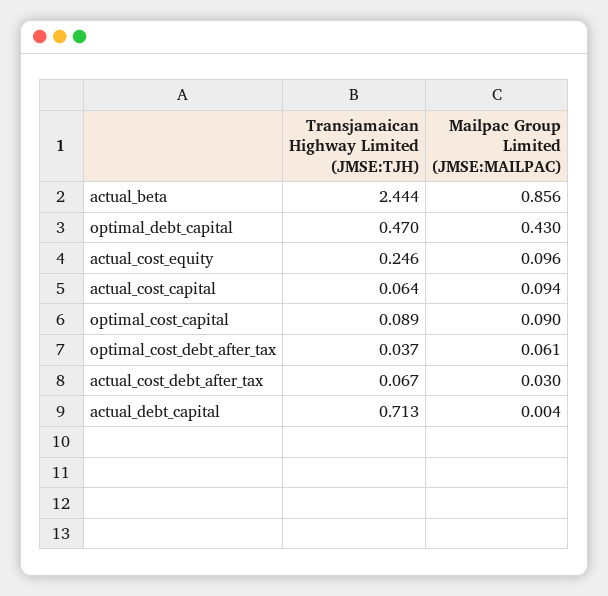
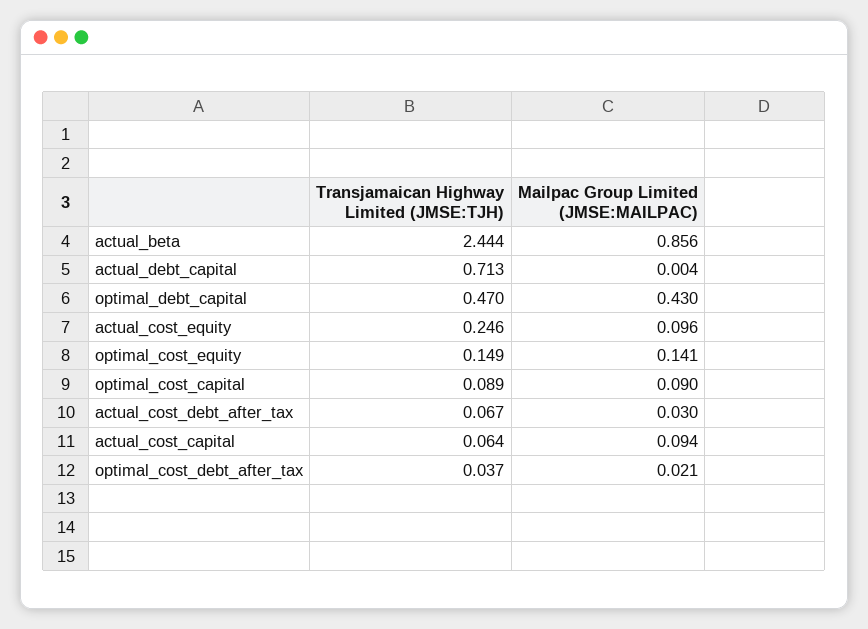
Mailpac Group Limited (JMSE:MAILPAC), optimal_cost_debt_after_tax: 0.061 -> 0.021
Transjamaican Highway Limited (JMSE:TJH), optimal_cost_equity: none -> 0.149
Mailpac Group Limited (JMSE:MAILPAC), optimal_cost_equity: none -> 0.141

